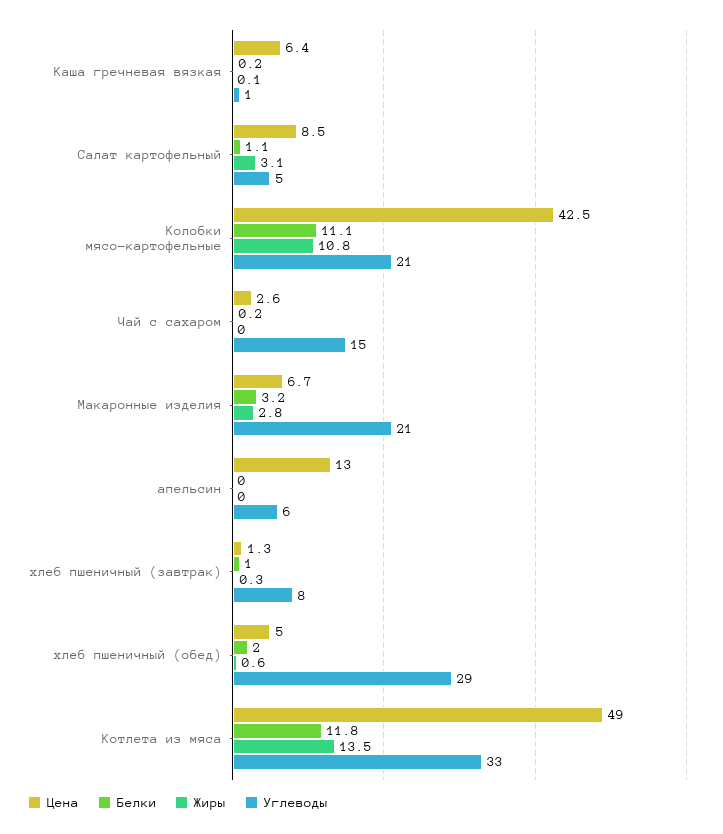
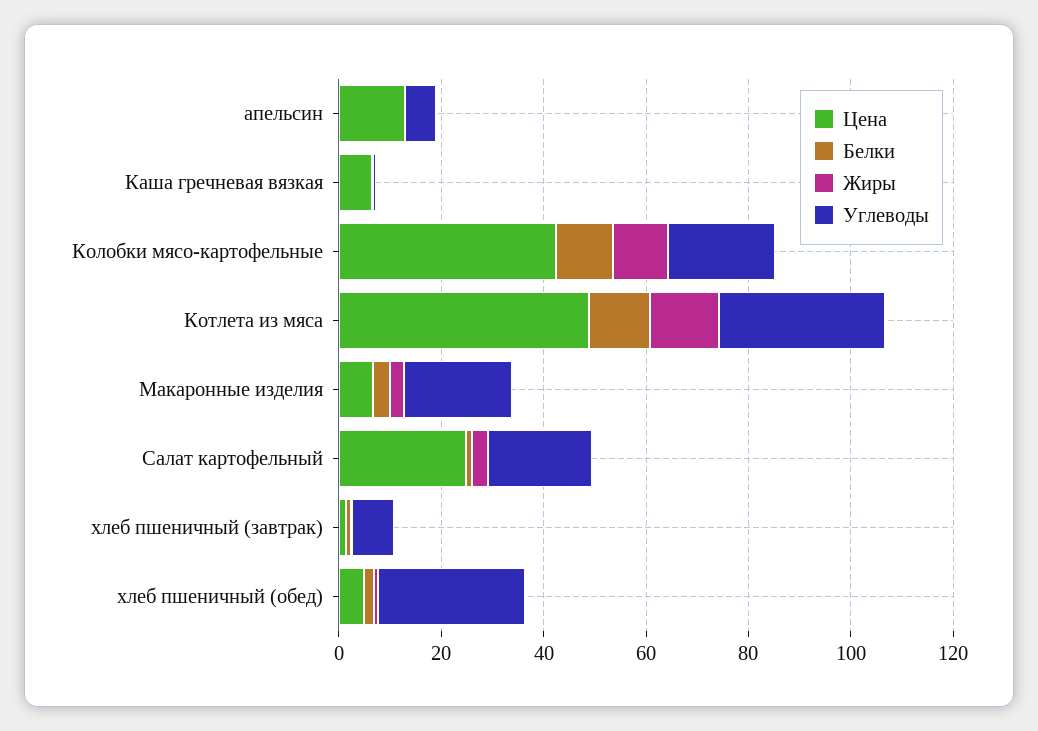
Цена, Салат картофельный: 8.5 -> 25
Углеводы, Салат картофельный: 5 -> 20
Цена, Чай с сахаром: 2.6 -> none
Белки, Чай с сахаром: 0.2 -> none
Жиры, Чай с сахаром: 0 -> none
Углеводы, Чай с сахаром: 15 -> none

